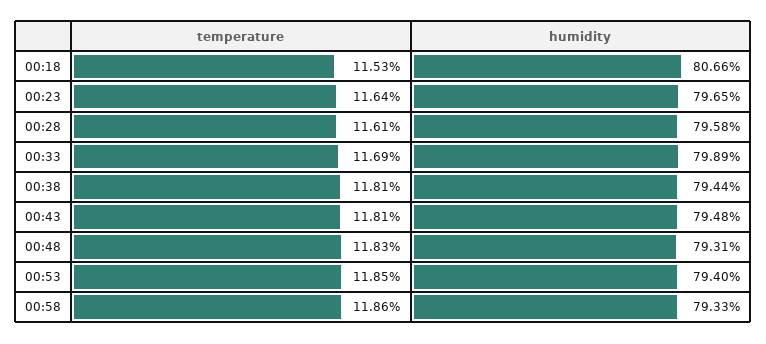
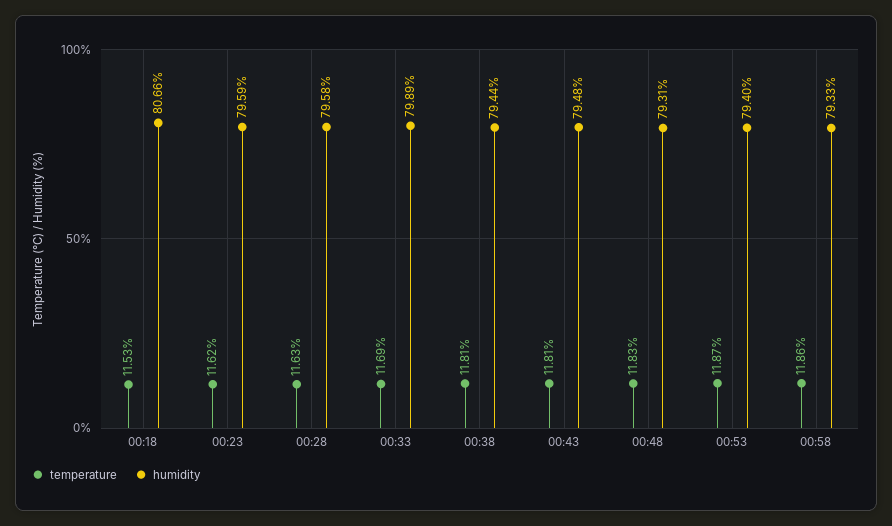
temperature, 00:23: 11.64 -> 11.62
humidity, 00:23: 79.65 -> 79.59
temperature, 00:28: 11.61 -> 11.63
temperature, 00:53: 11.85 -> 11.87

